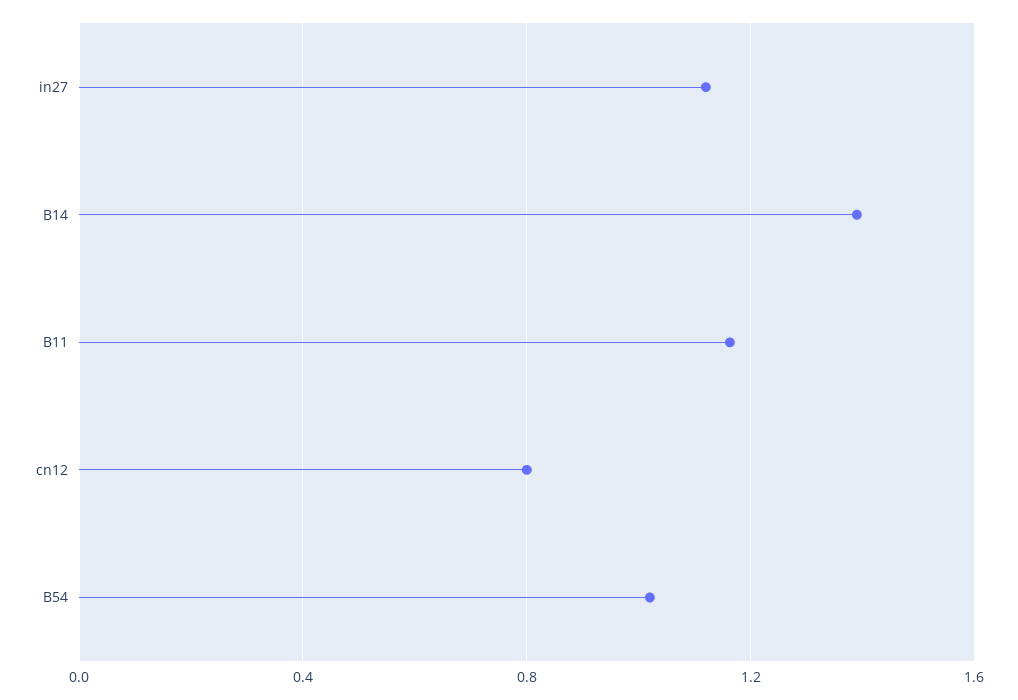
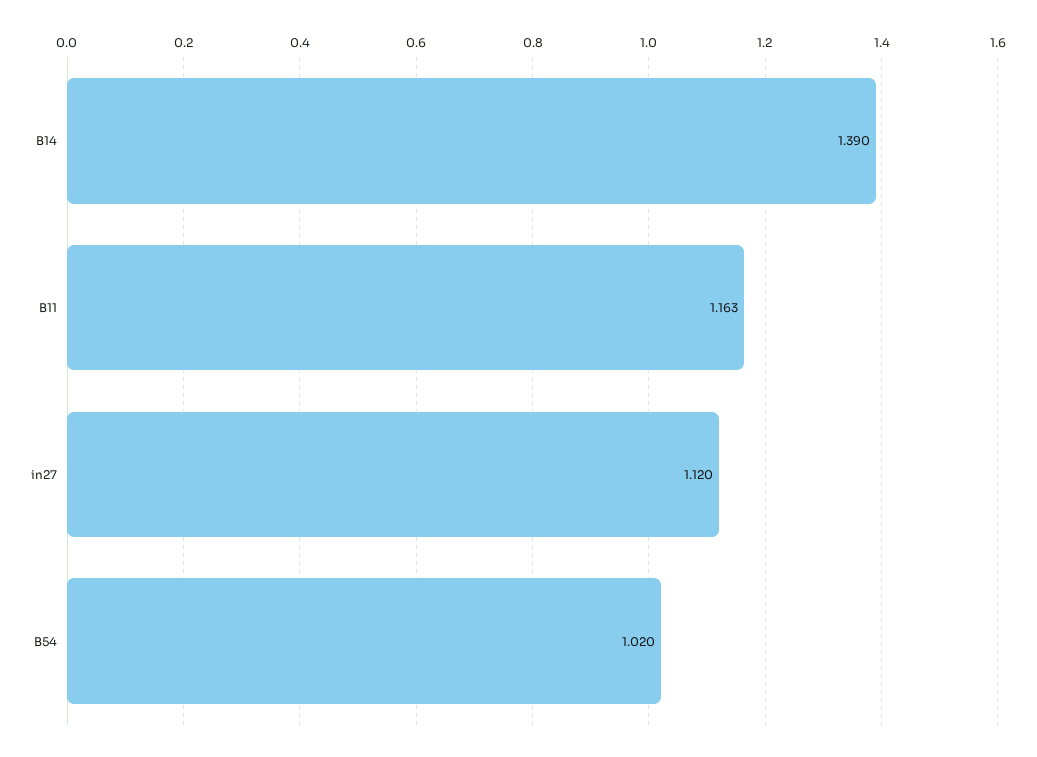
cn12: 0.8 -> none

